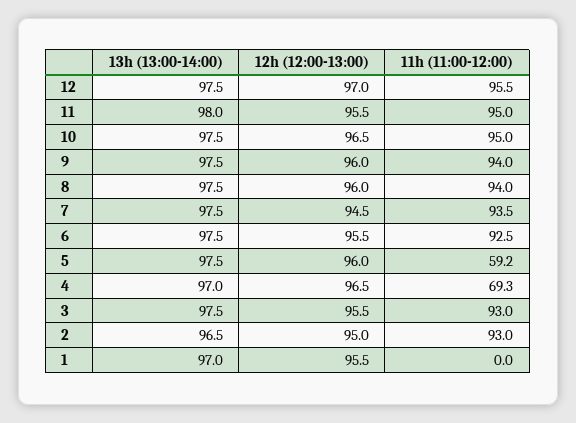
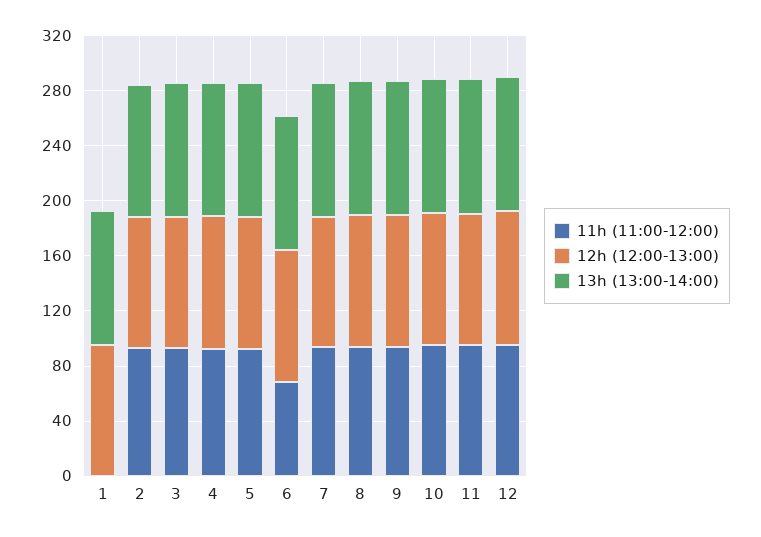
11h (11:00-12:00), 6: 92.5 -> 70
11h (11:00-12:00), 5: 59.2 -> 90
11h (11:00-12:00), 4: 69.3 -> 90

